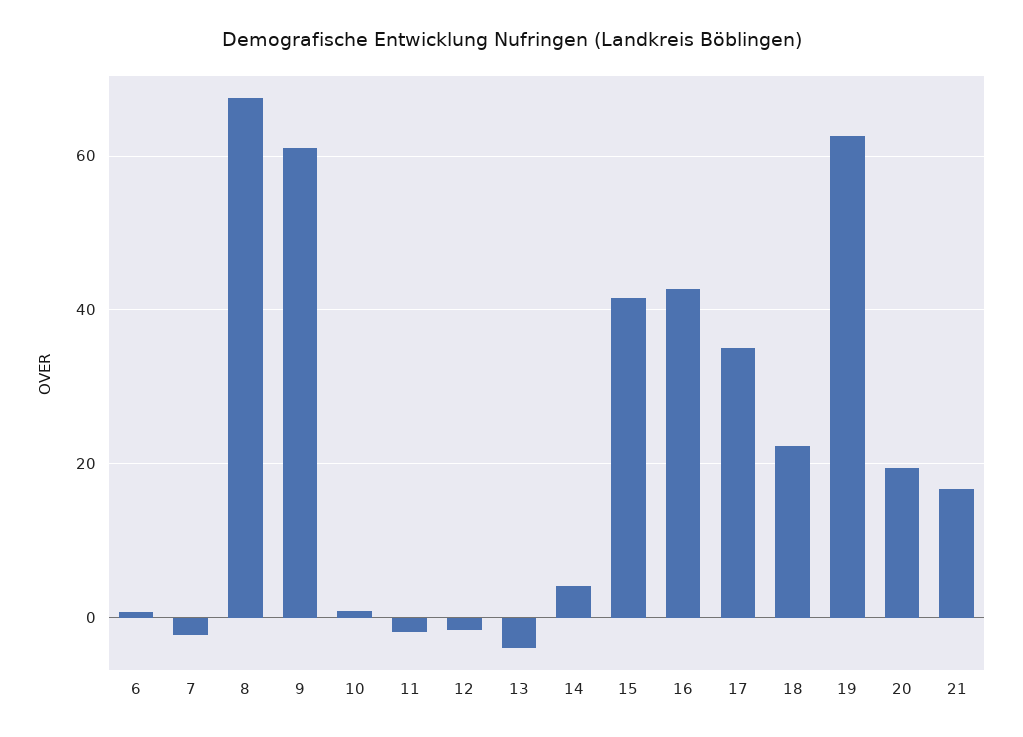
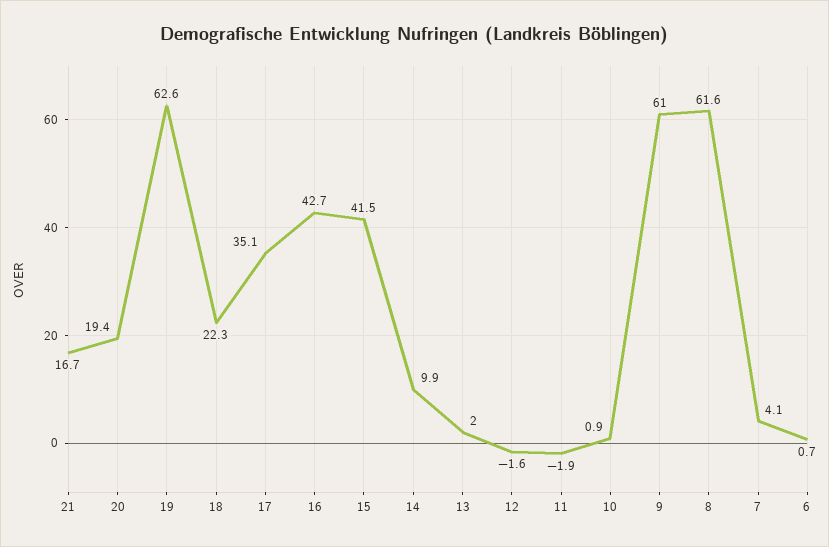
7: -2 -> 4.1
8: 68 -> 61.6
13: -4 -> 2
14: 4 -> 9.9

